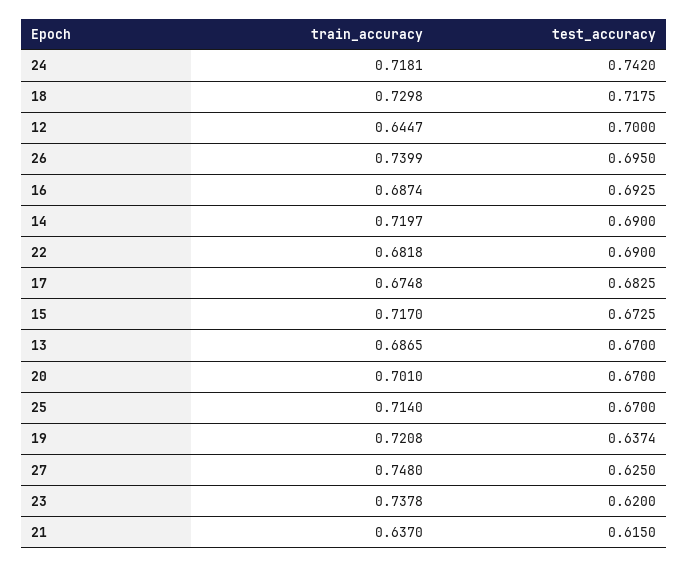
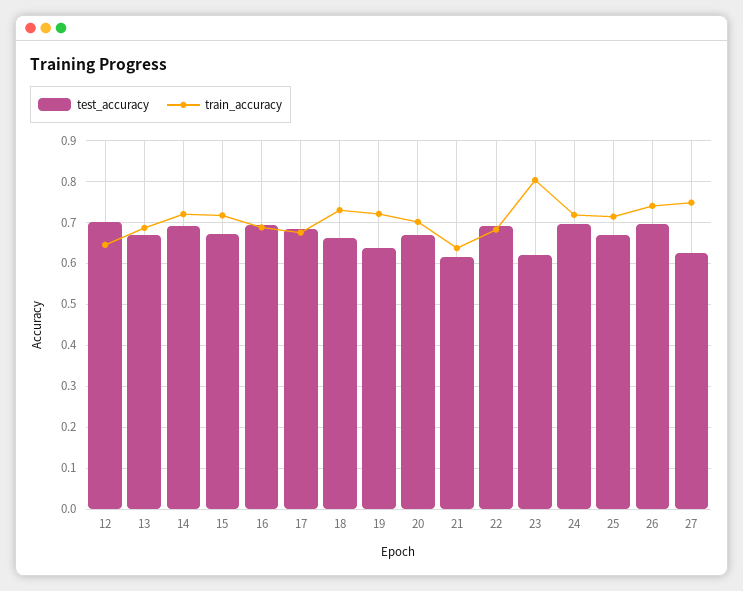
test_accuracy, 24: 0.742 -> 0.7
test_accuracy, 18: 0.7175 -> 0.66
train_accuracy, 23: 0.7378 -> 0.8

